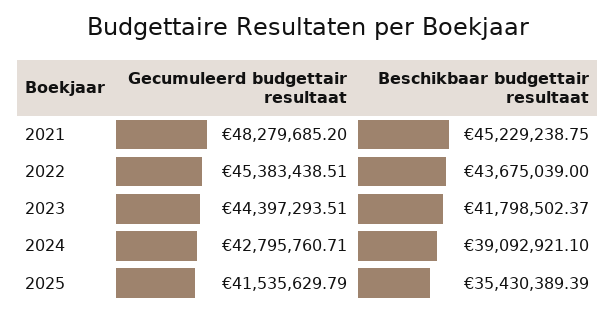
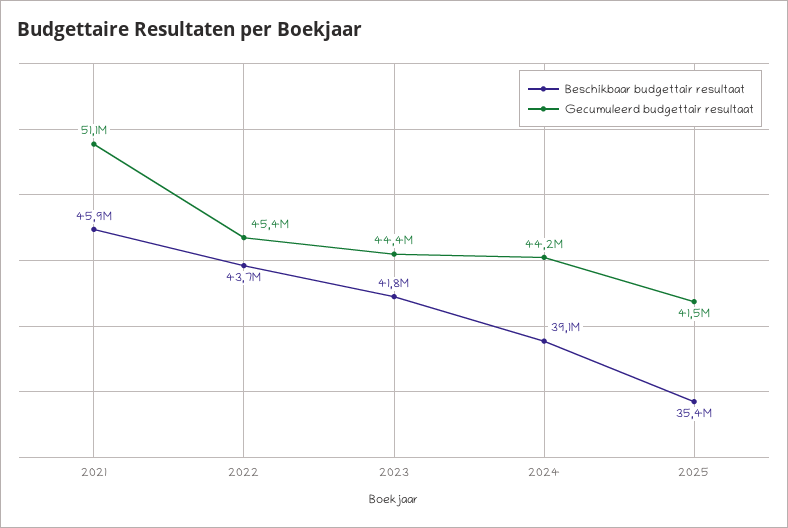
Gecumuleerd budgettair resultaat, 2021: 48279685.2 -> 51100000
Beschikbaar budgettair resultaat, 2021: 45229238.75 -> 45900000
Gecumuleerd budgettair resultaat, 2024: 42795760.71 -> 44200000

